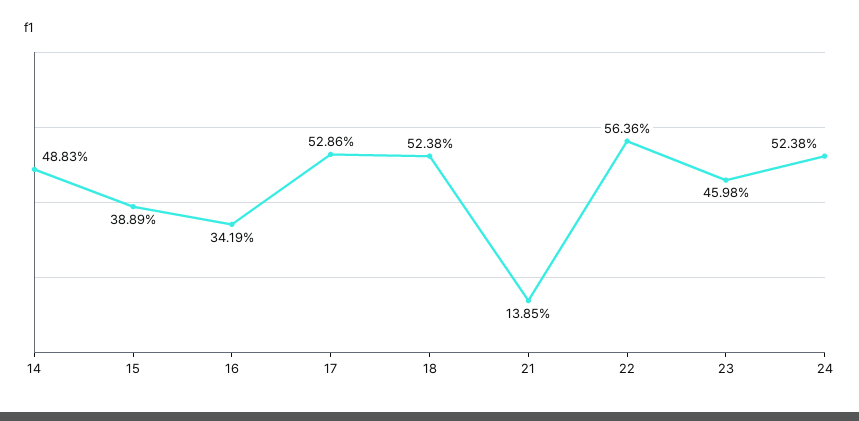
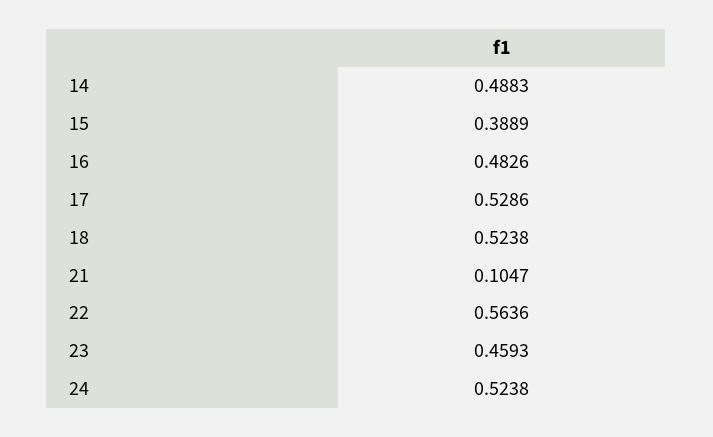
16: 0.3419 -> 0.4826
21: 0.1385 -> 0.1047
23: 0.4598 -> 0.4593

